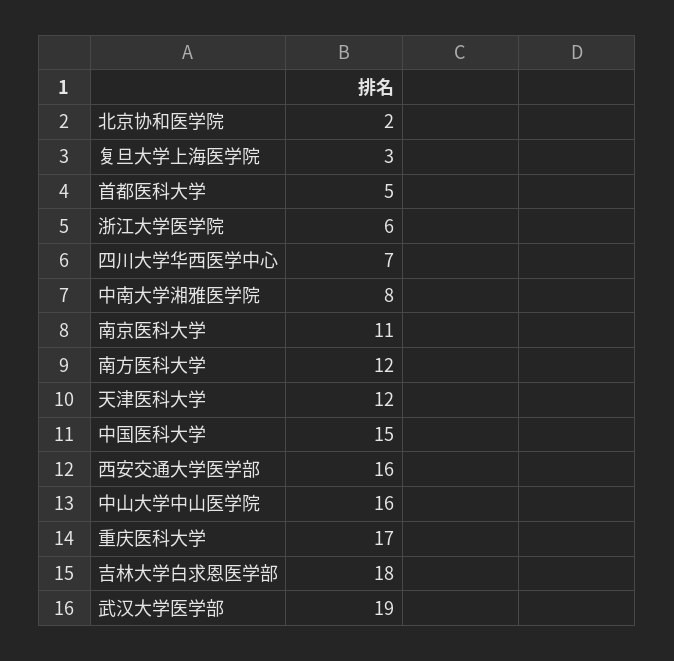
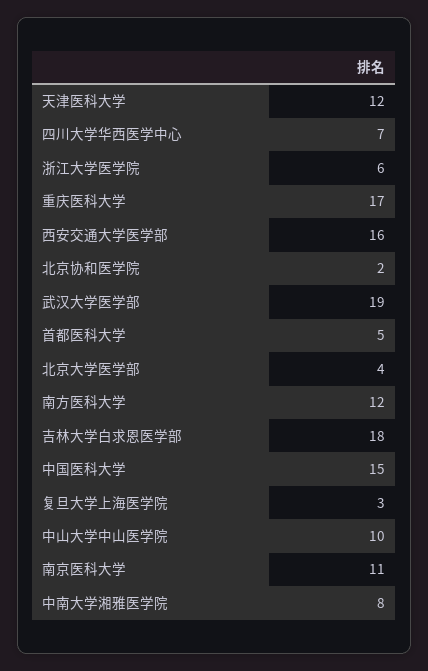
中山大学中山医学院: 16 -> 10
北京大学医学部: none -> 4

